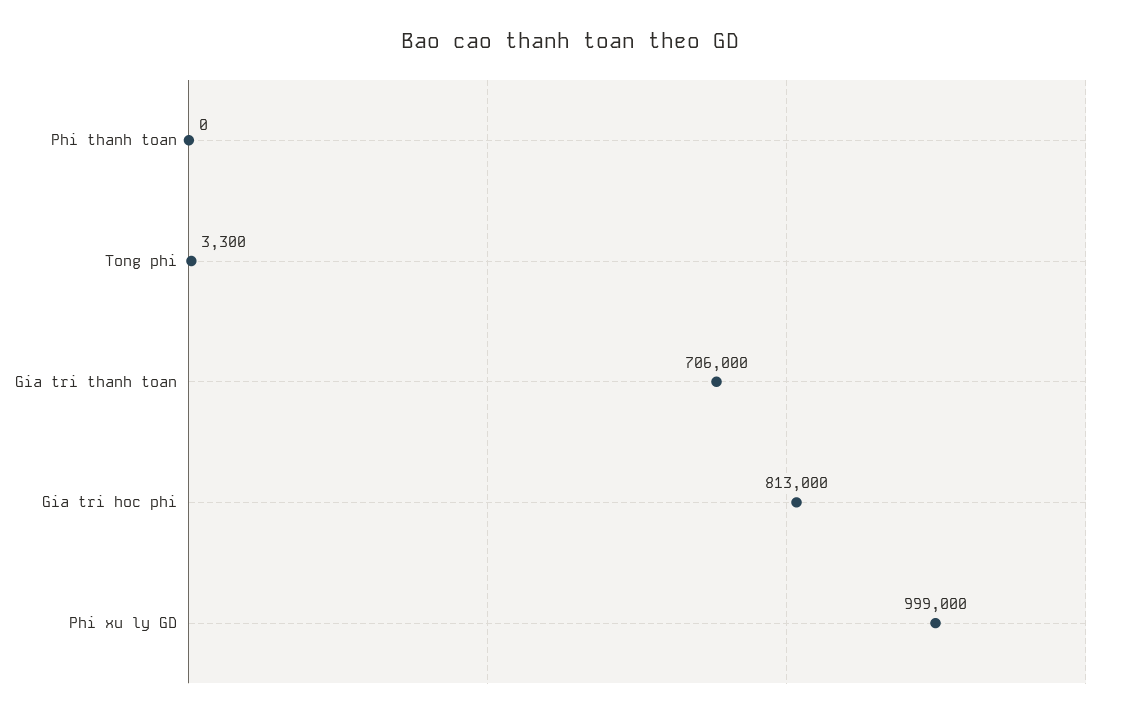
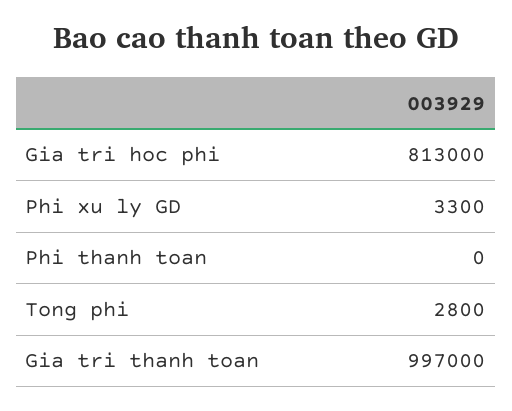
Tong phi: 3300 -> 2800
Gia tri thanh toan: 706000 -> 997000
Phi xu ly GD: 999000 -> 3300

